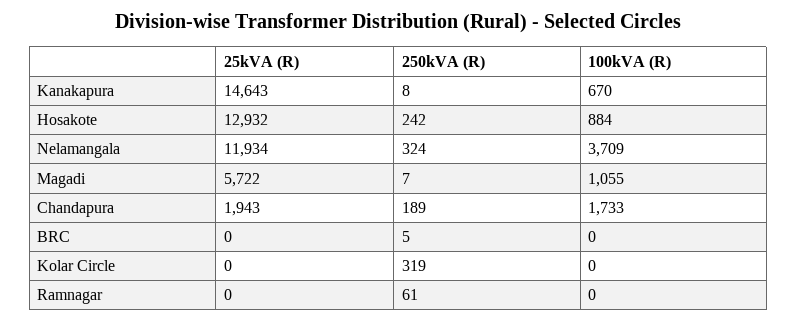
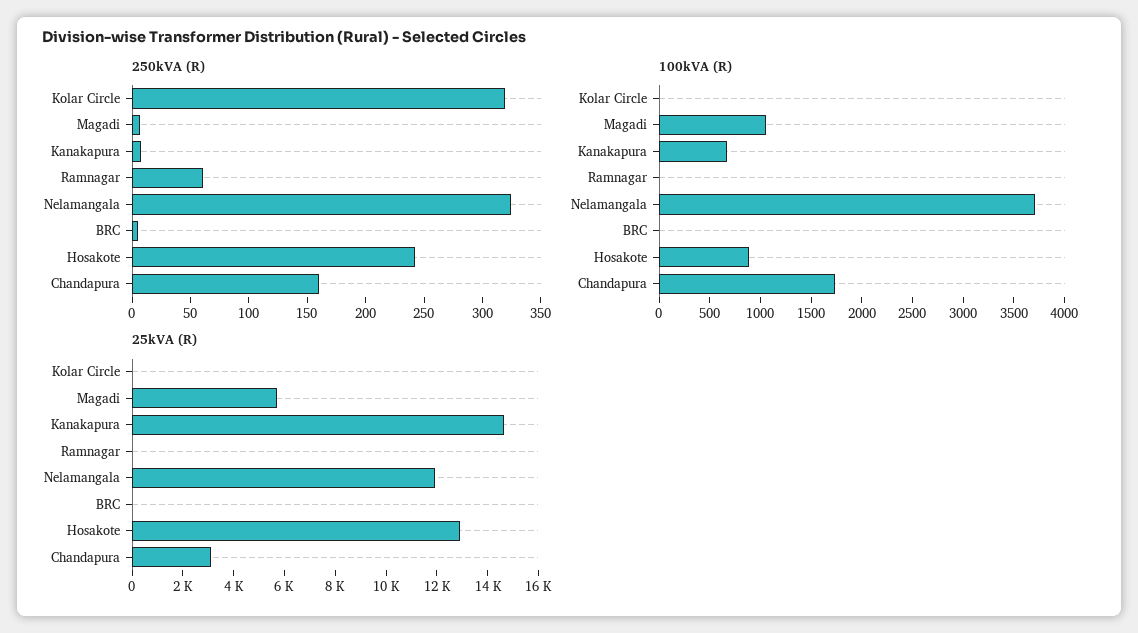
25kVA (R), Chandapura: 1943 -> 3000
250kVA (R), Chandapura: 189 -> 160

